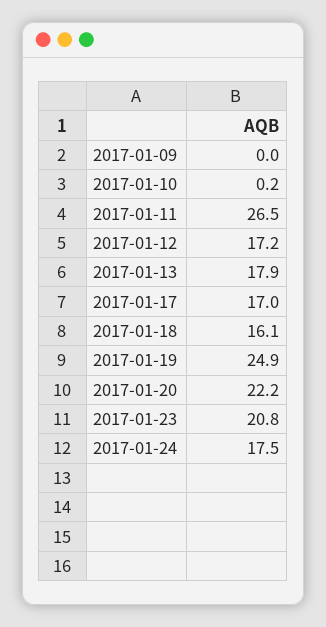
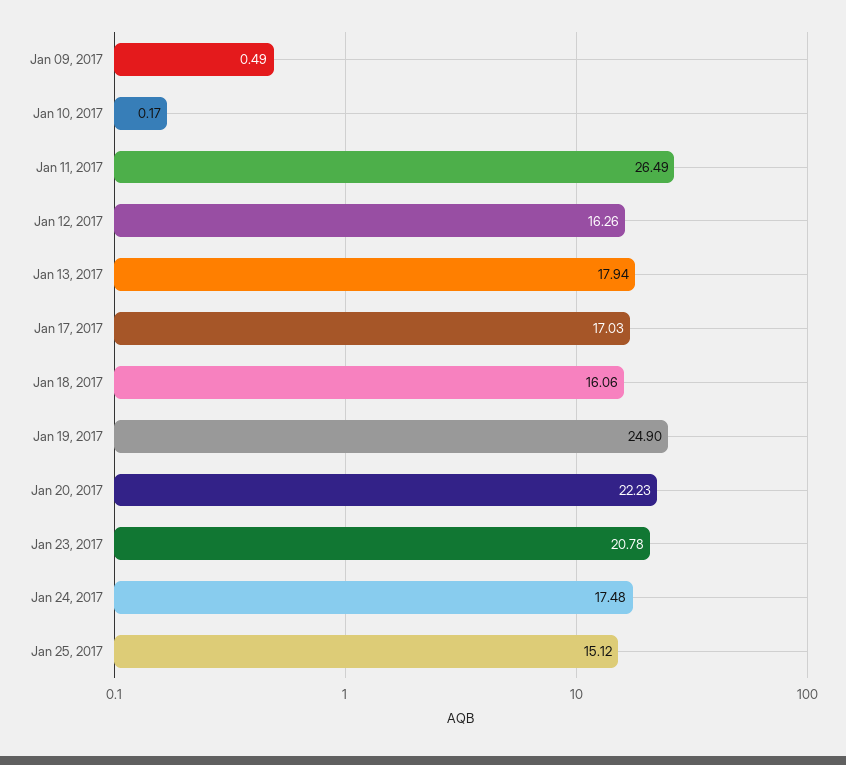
2017-01-09: 0 -> 0.49
2017-01-12: 17.2 -> 16.26
Jan 25, 2017: none -> 15.12

